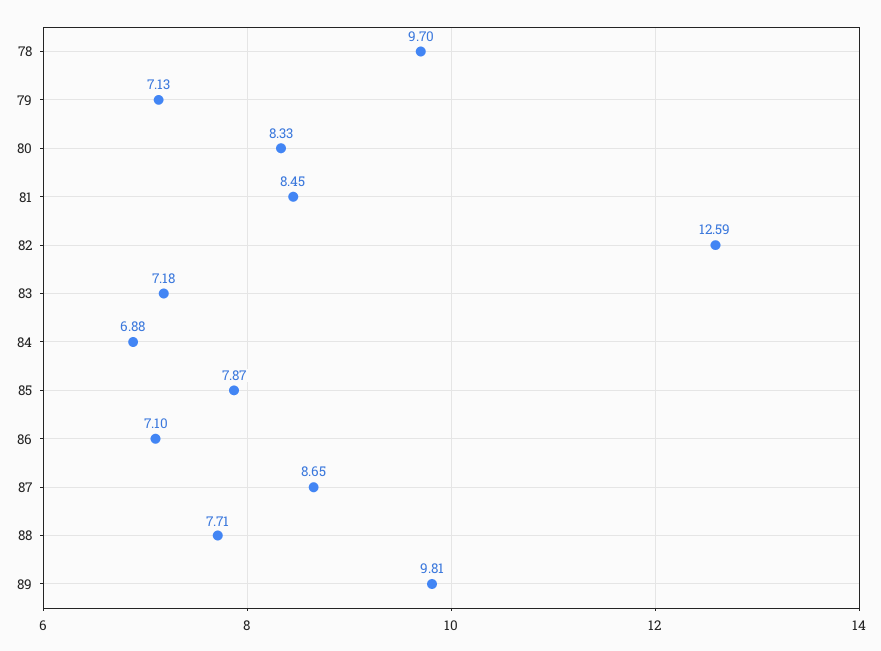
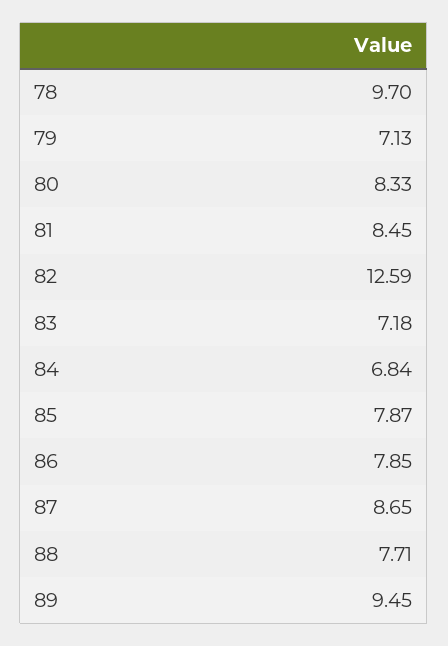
84: 6.88 -> 6.84
86: 7.1 -> 7.85
89: 9.81 -> 9.45

